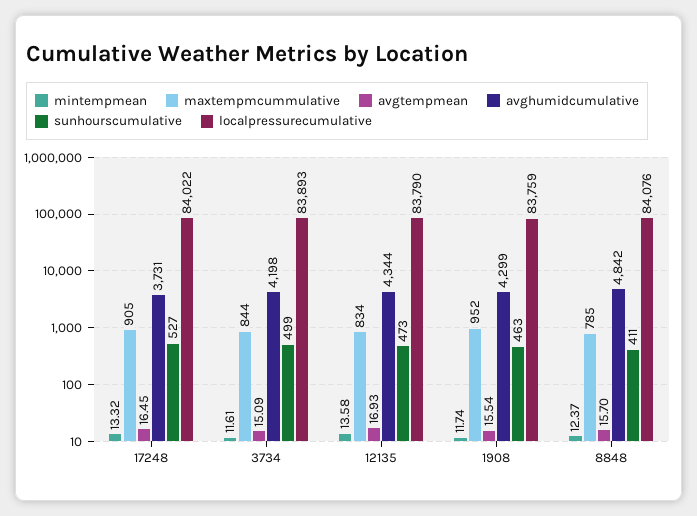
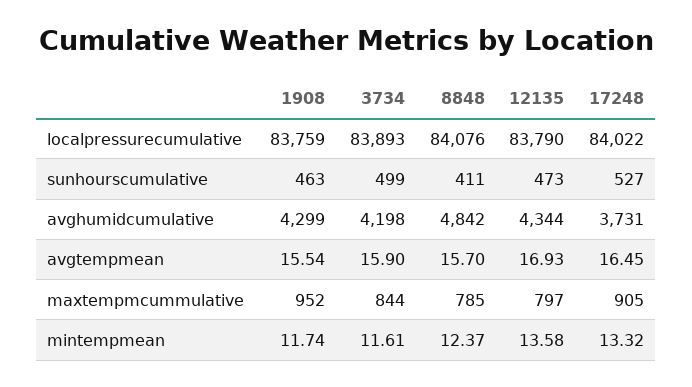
avgtempmean, 3734: 15.09 -> 15.9
maxtempmcummulative, 12135: 834 -> 797

